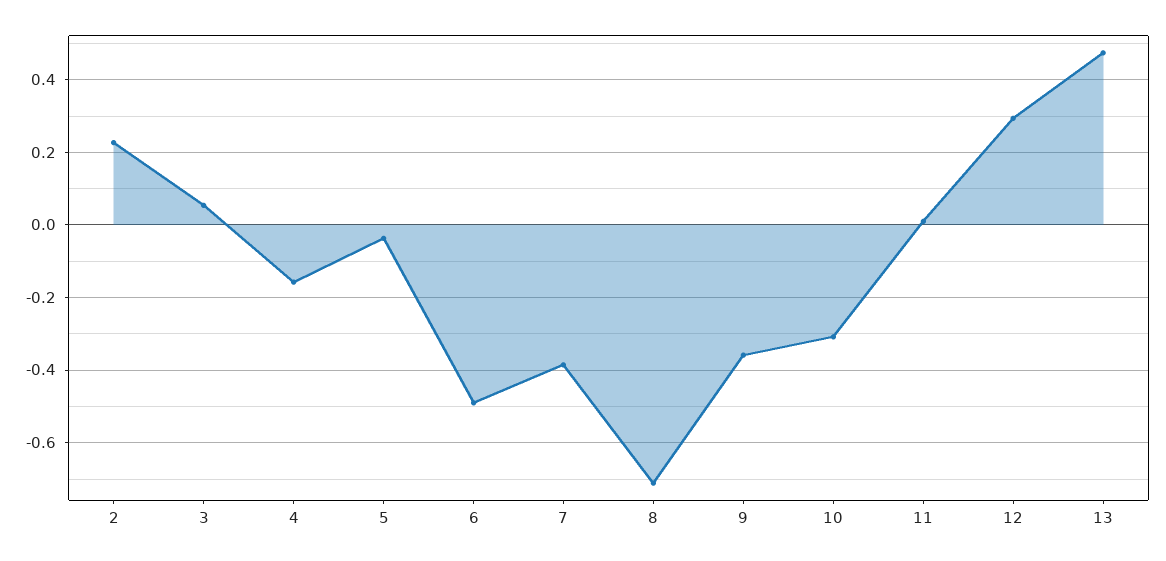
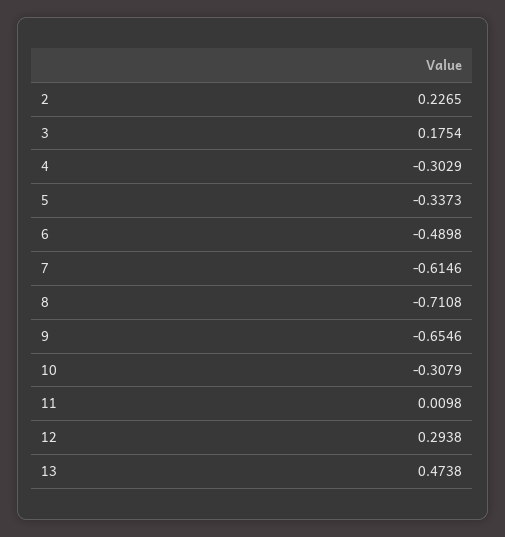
3: 0.06 -> 0.1754
4: -0.16 -> -0.3029
5: -0.04 -> -0.3373
7: -0.38 -> -0.6146
9: -0.36 -> -0.6546

